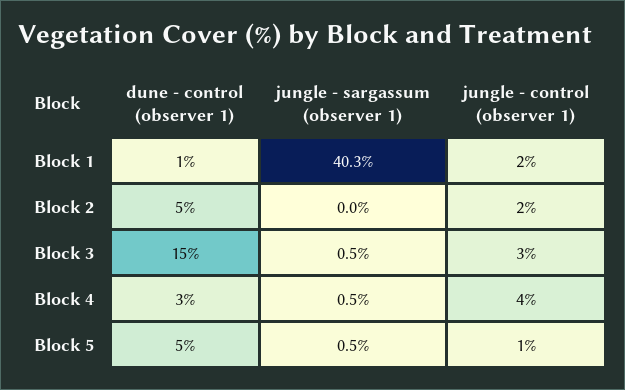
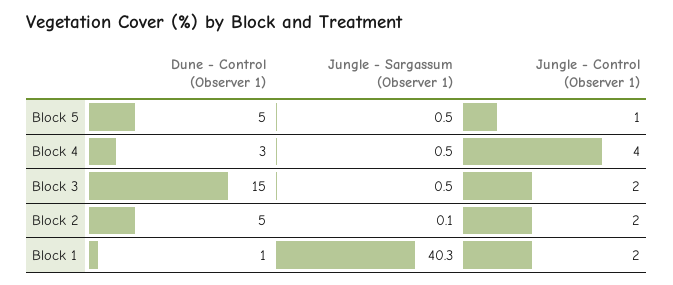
jungle - sargassum (observer 1), Block 2: 0 -> 0.1
jungle - control (observer 1), Block 3: 3 -> 2

